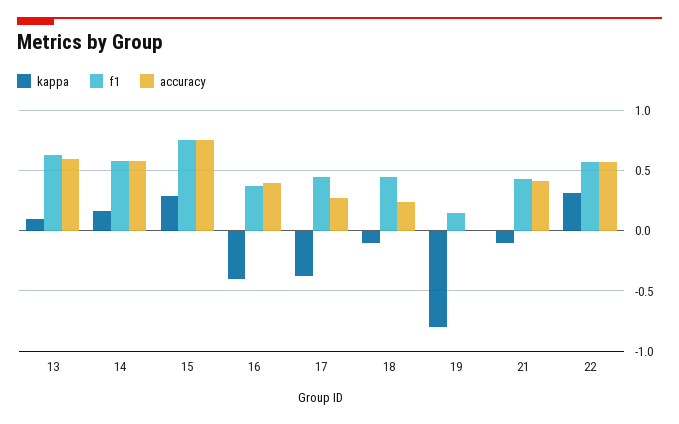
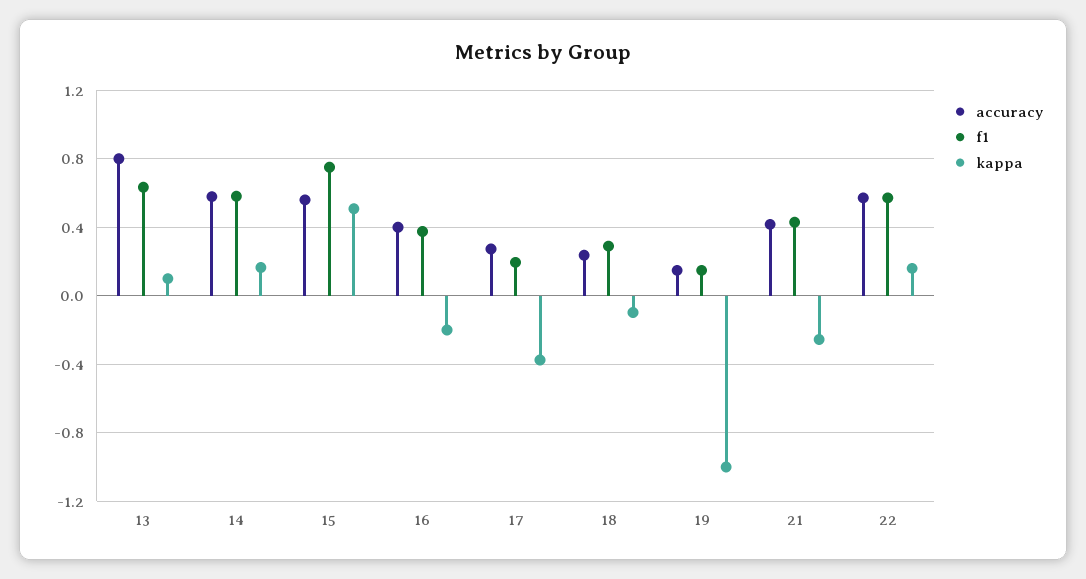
accuracy, 13: 0.6 -> 0.8
kappa, 15: 0.3 -> 0.5
accuracy, 15: 0.75 -> 0.55
kappa, 16: -0.4 -> -0.2
f1, 17: 0.45 -> 0.2
f1, 18: 0.45 -> 0.3
kappa, 19: -0.8 -> -1
accuracy, 19: 0 -> 0.15
kappa, 21: -0.1 -> -0.25
kappa, 22: 0.3 -> 0.15

